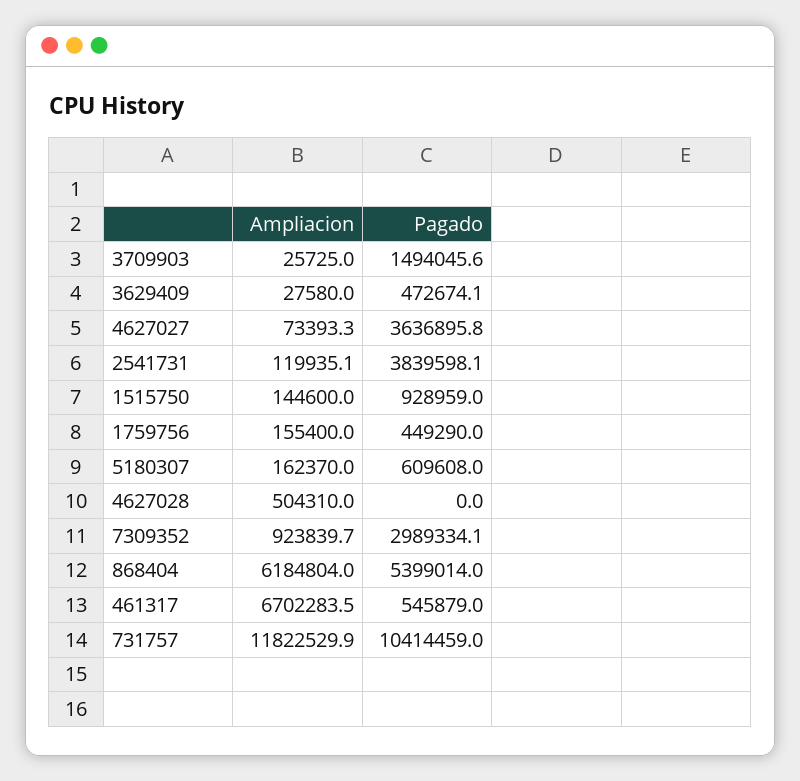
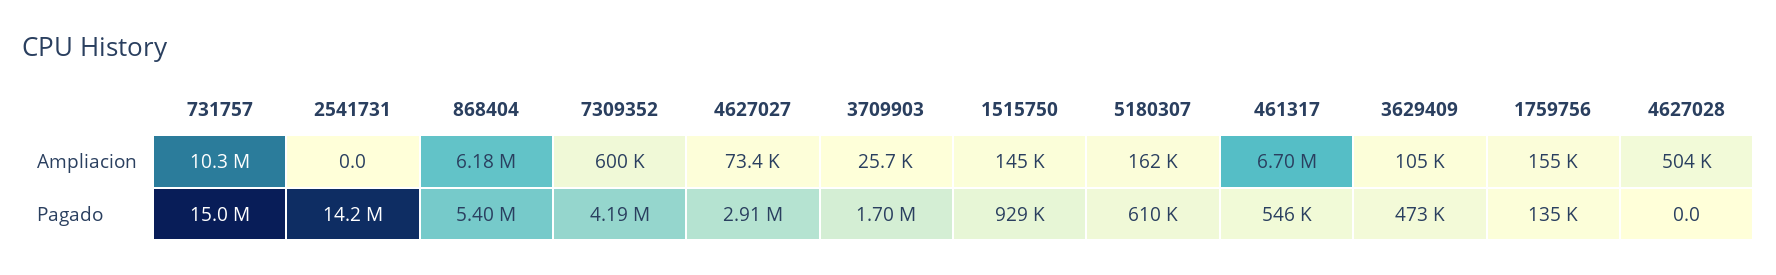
Pagado, 3709903: 1494045.6 -> 1700000
Ampliacion, 3629409: 27580 -> 105000
Pagado, 4627027: 3636895.8 -> 2910000
Ampliacion, 2541731: 119935.1 -> 0
Pagado, 2541731: 3839598.1 -> 14200000
Pagado, 1759756: 449290 -> 135000
Ampliacion, 7309352: 923839.7 -> 600000
Pagado, 7309352: 2989334.1 -> 4190000
Ampliacion, 731757: 11822529.9 -> 10300000
Pagado, 731757: 10414459 -> 15000000

